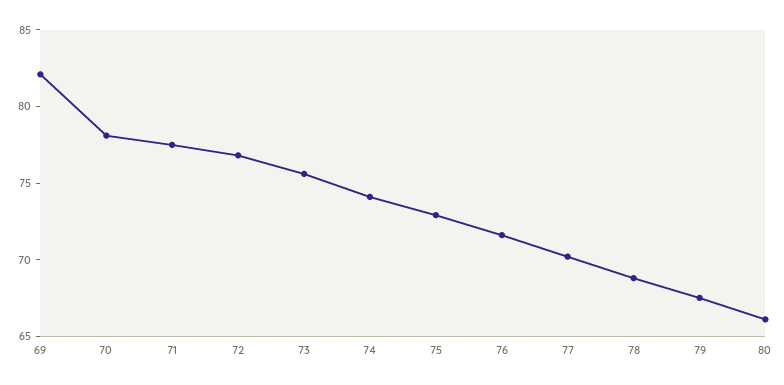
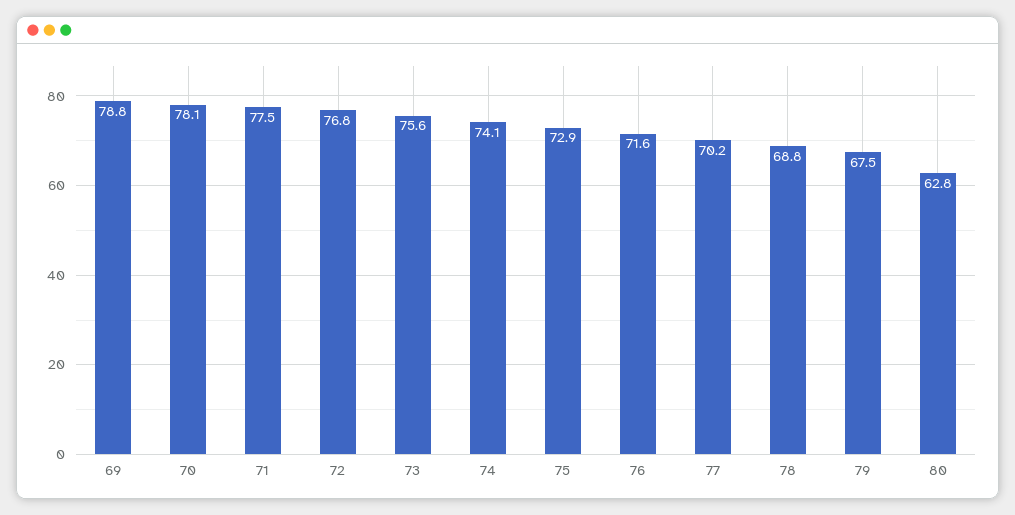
69: 82 -> 78.8
80: 66 -> 62.8

